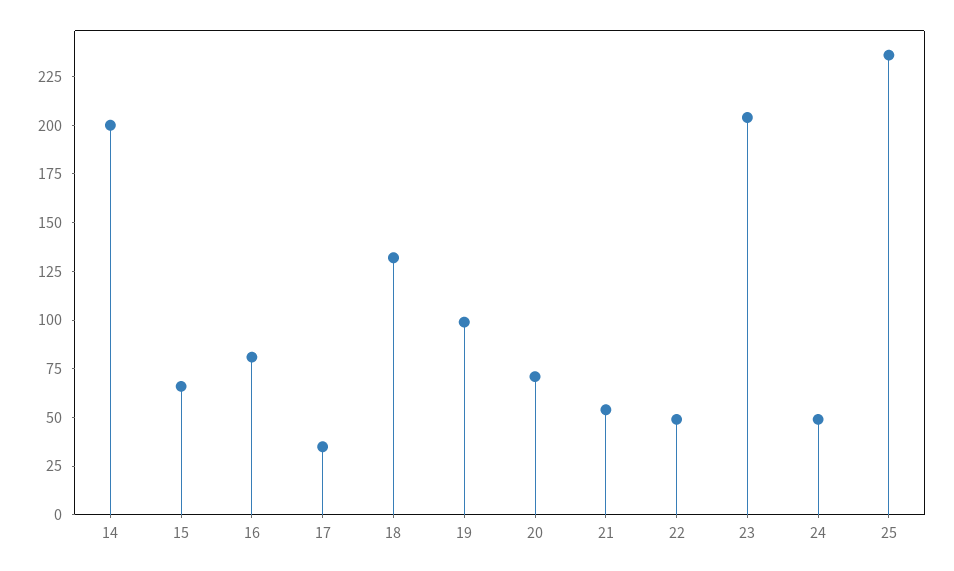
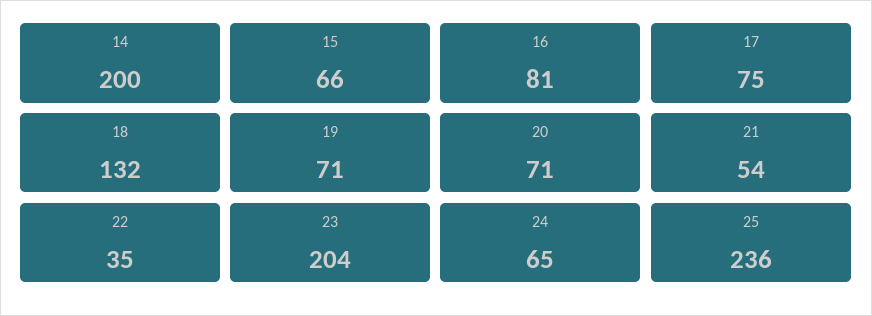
17: 35 -> 75
19: 100 -> 71
22: 50 -> 35
24: 50 -> 65

